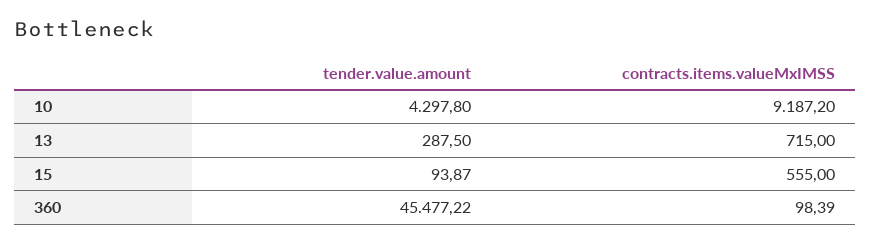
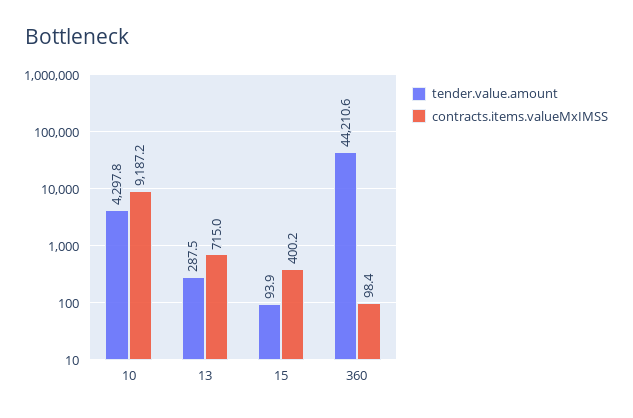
contracts.items.valueMxIMSS, 15: 555 -> 400.2
tender.value.amount, 360: 45477.22 -> 44210.6

